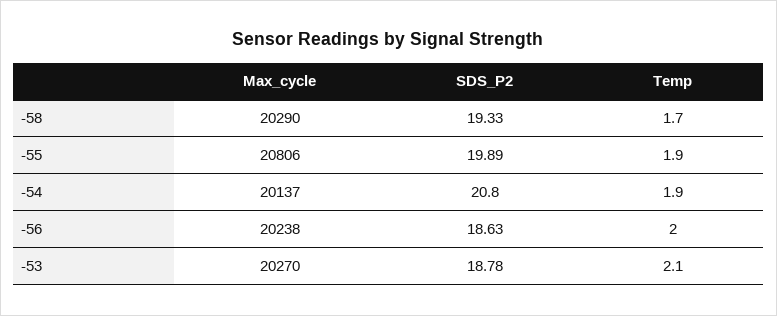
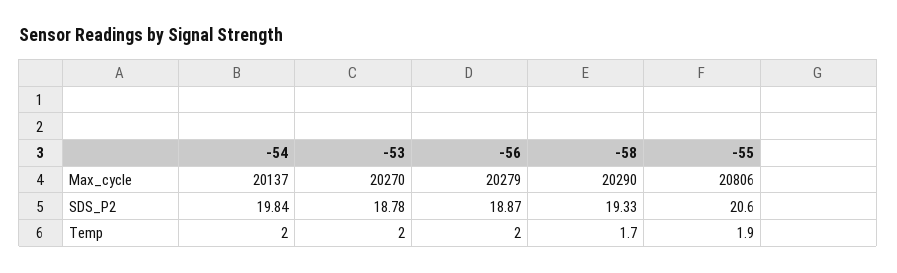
SDS_P2, -55: 19.89 -> 20.6
SDS_P2, -54: 20.8 -> 19.84
Temp, -54: 1.9 -> 2
Max_cycle, -56: 20238 -> 20279
SDS_P2, -56: 18.63 -> 18.87
Temp, -53: 2.1 -> 2

